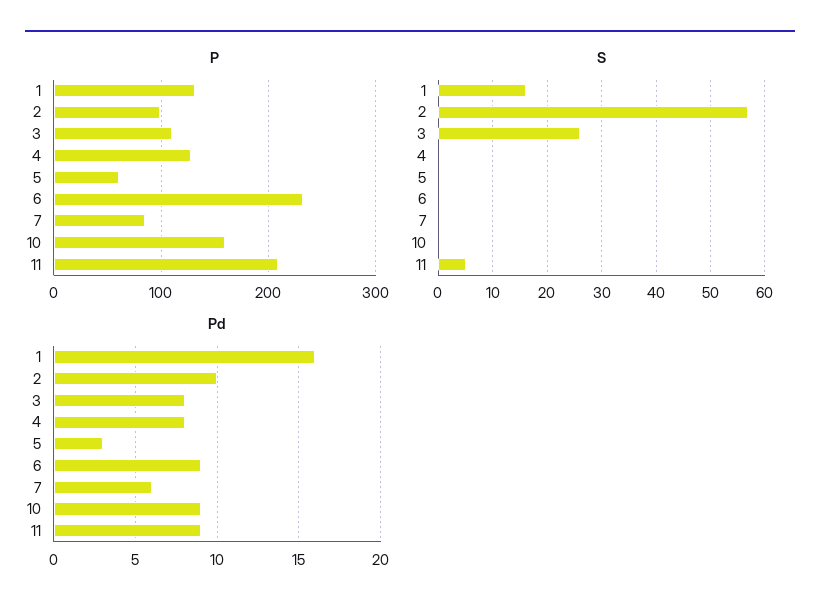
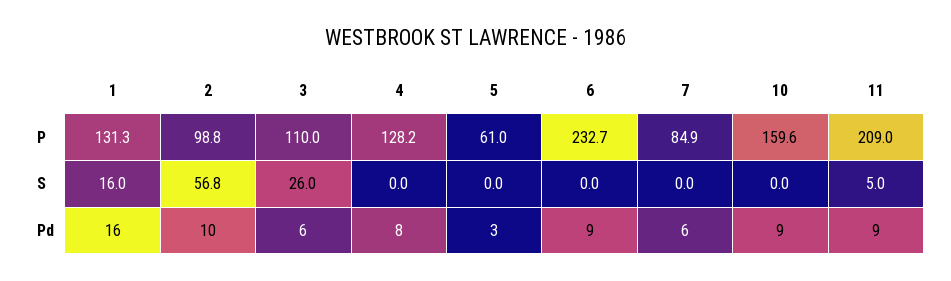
Pd, 3: 8 -> 6

